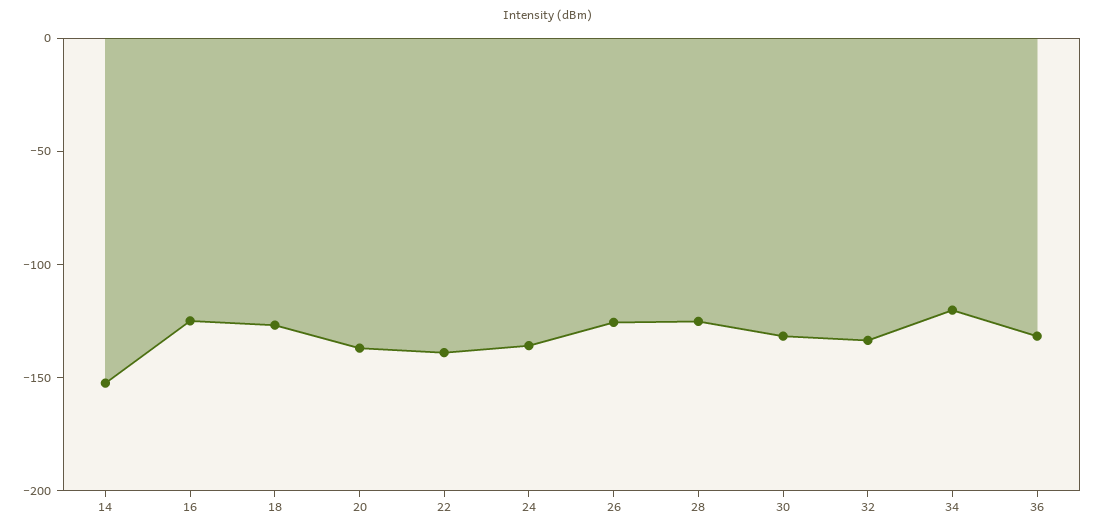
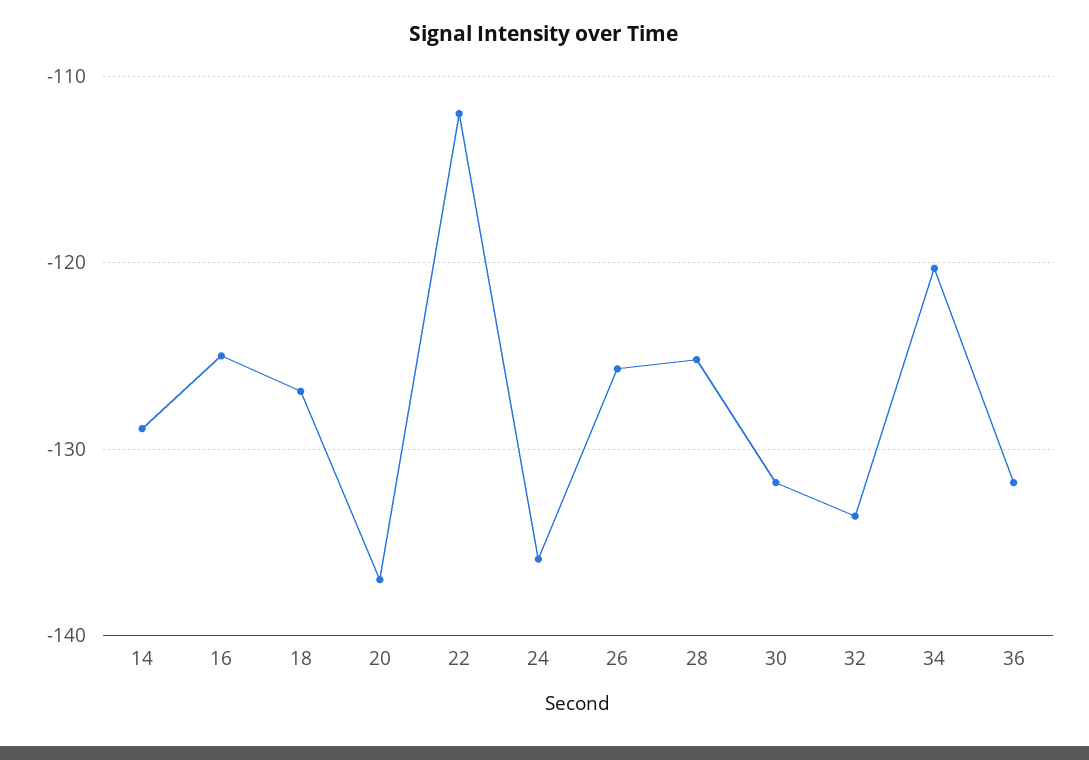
14: -150 -> -129
22: -140 -> -112

